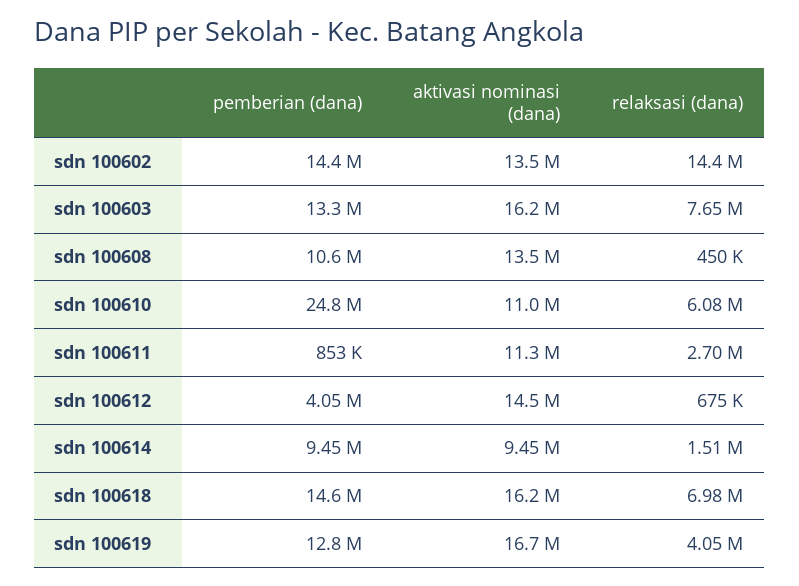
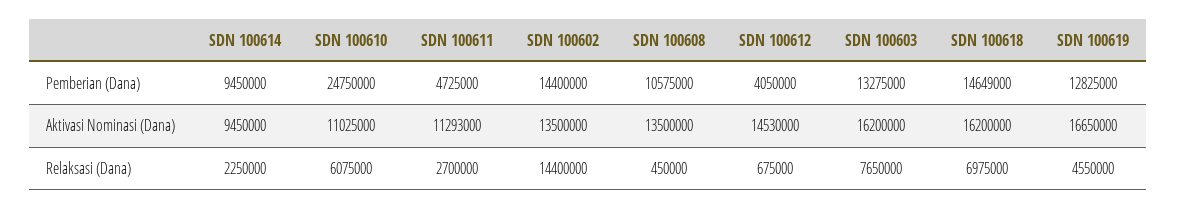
pemberian (dana), sdn 100611: 853000 -> 4725000
relaksasi (dana), sdn 100614: 1510000 -> 2250000
relaksasi (dana), sdn 100619: 4050000 -> 4550000

